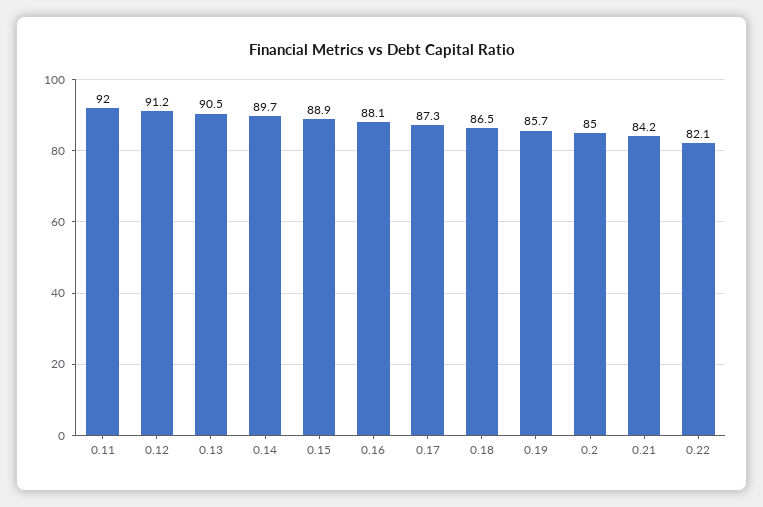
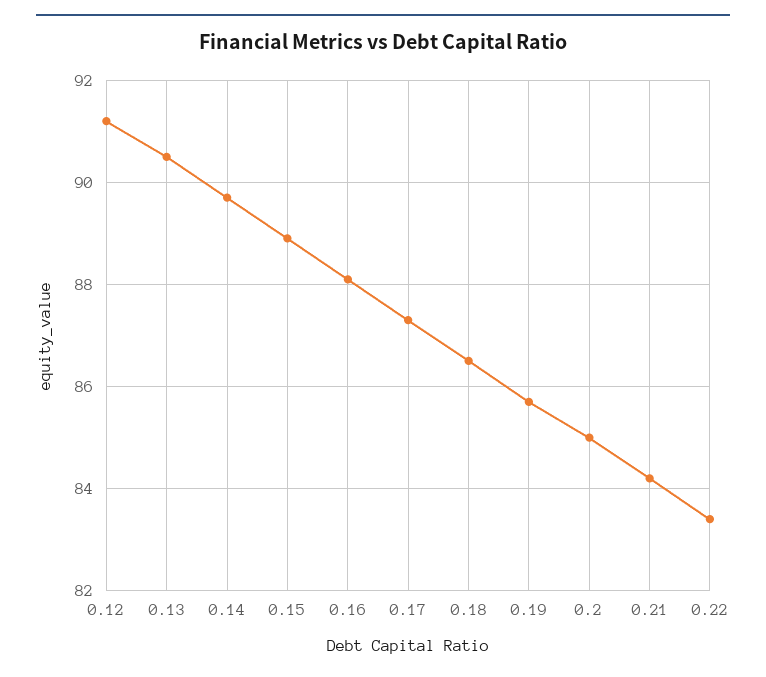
0.11: 92 -> none
0.22: 82.1 -> 83.5

